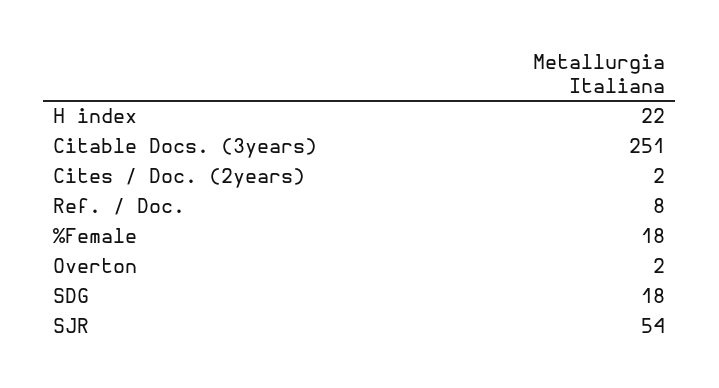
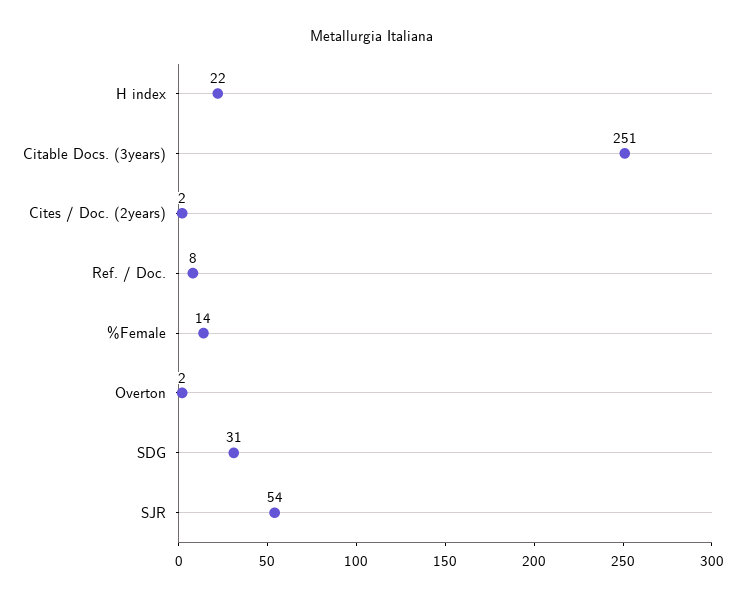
%Female: 18 -> 14
SDG: 18 -> 31

